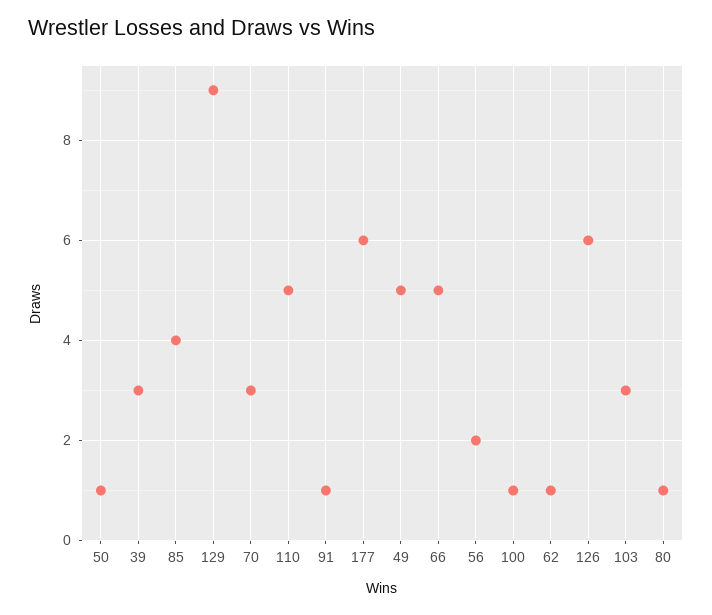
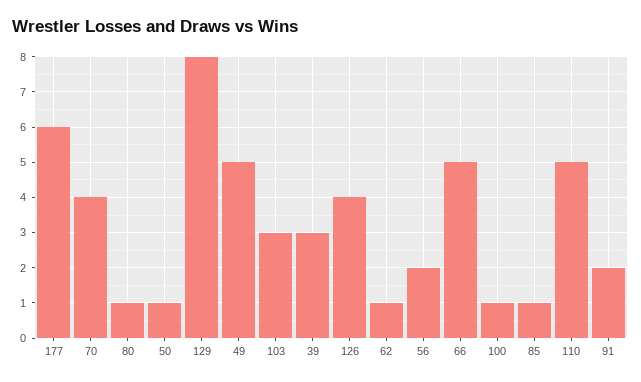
85: 4 -> 1
129: 9 -> 8
70: 3 -> 4
91: 1 -> 2
126: 6 -> 4

